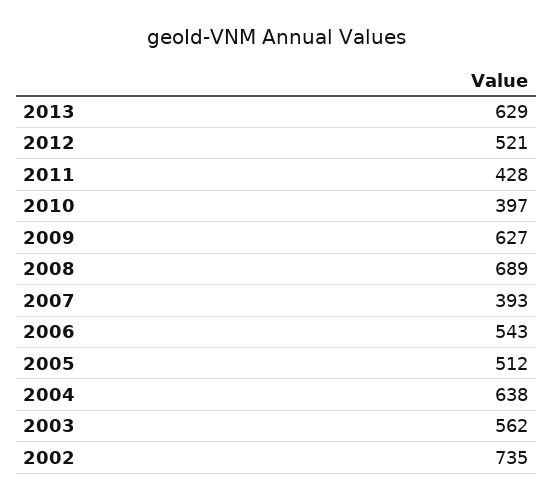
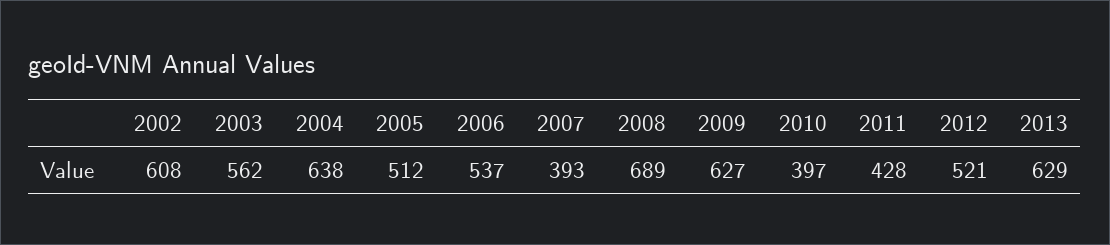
2006: 543 -> 537
2002: 735 -> 608

